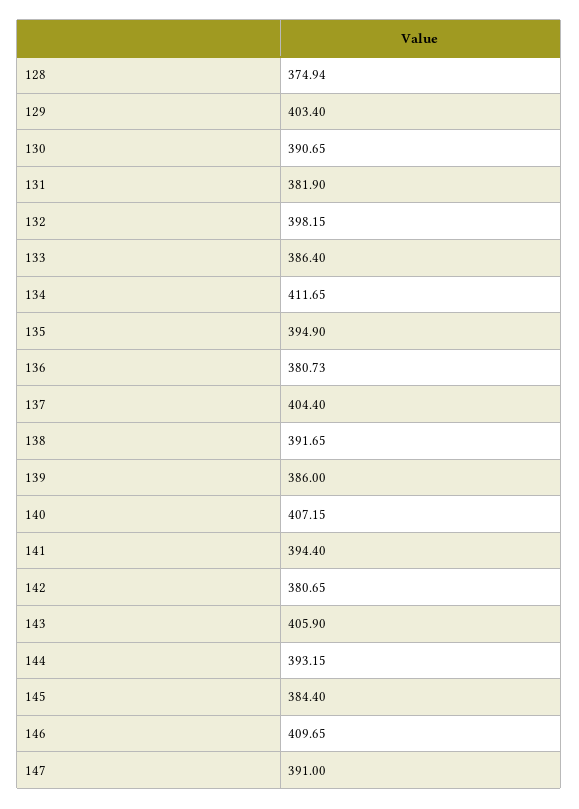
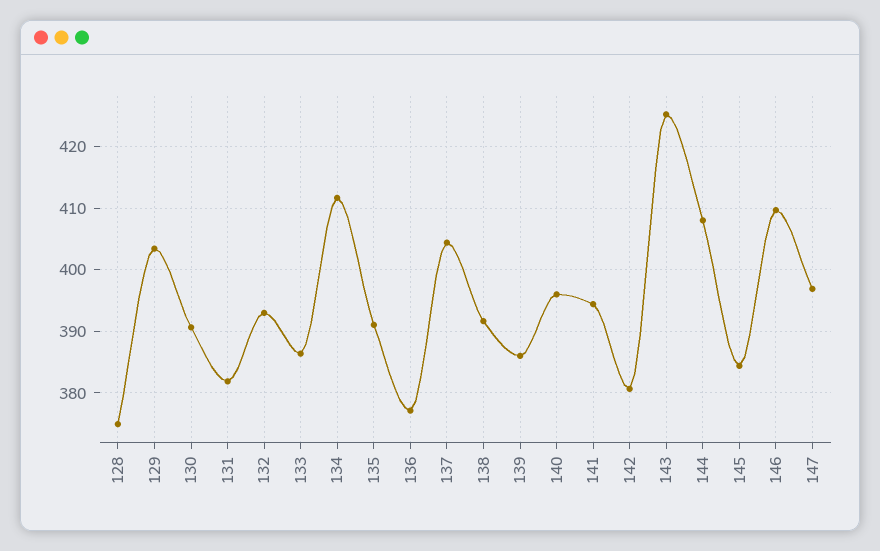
132: 398.15 -> 393
135: 394.9 -> 391
136: 380.73 -> 377
140: 407.15 -> 396
143: 405.9 -> 425
144: 393.15 -> 408
147: 391 -> 397

